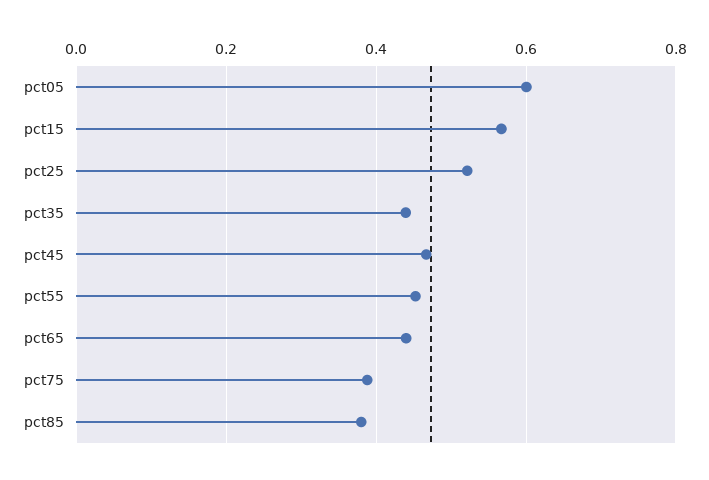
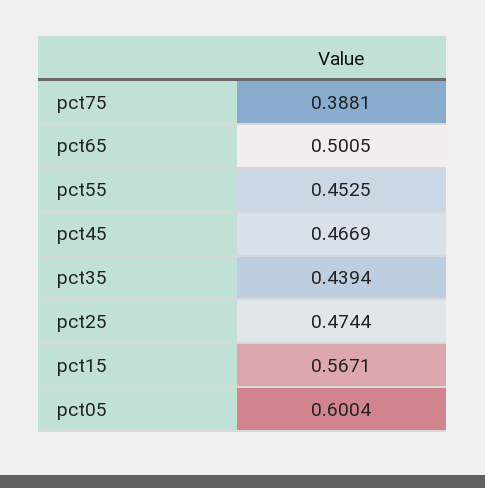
pct25: 0.52 -> 0.4744
pct65: 0.44 -> 0.5005
pct85: 0.38 -> none

